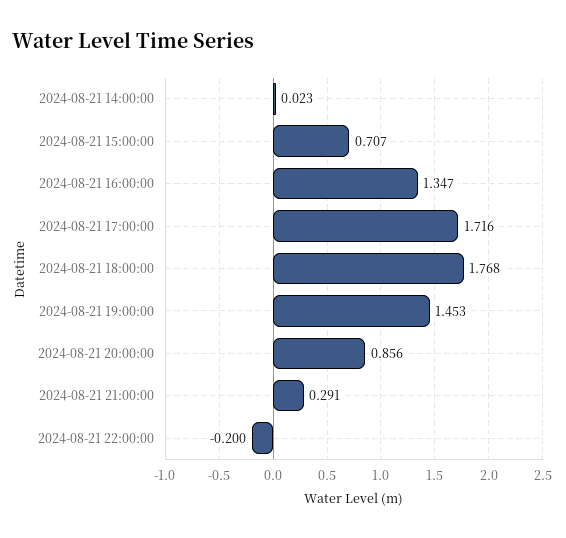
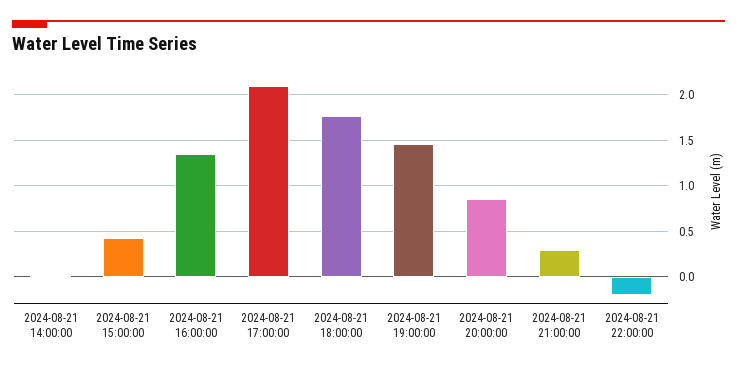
2024-08-21 15:00:00: 0.707 -> 0.4
2024-08-21 17:00:00: 1.716 -> 2.1

